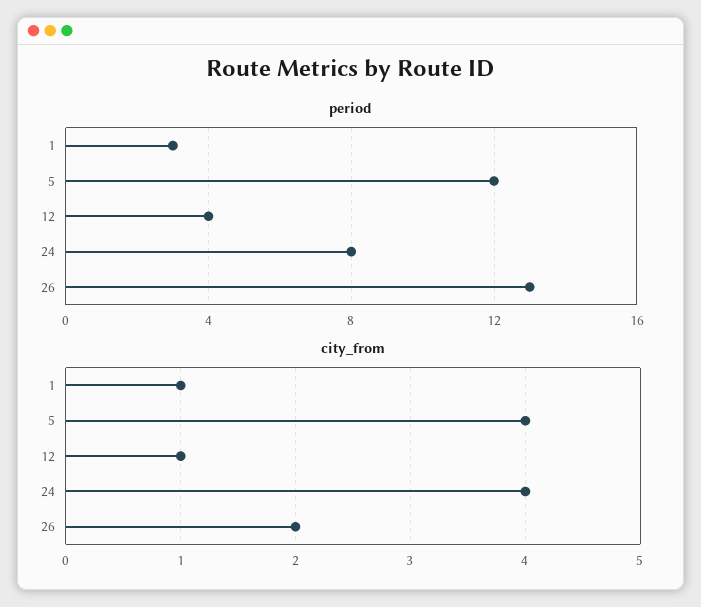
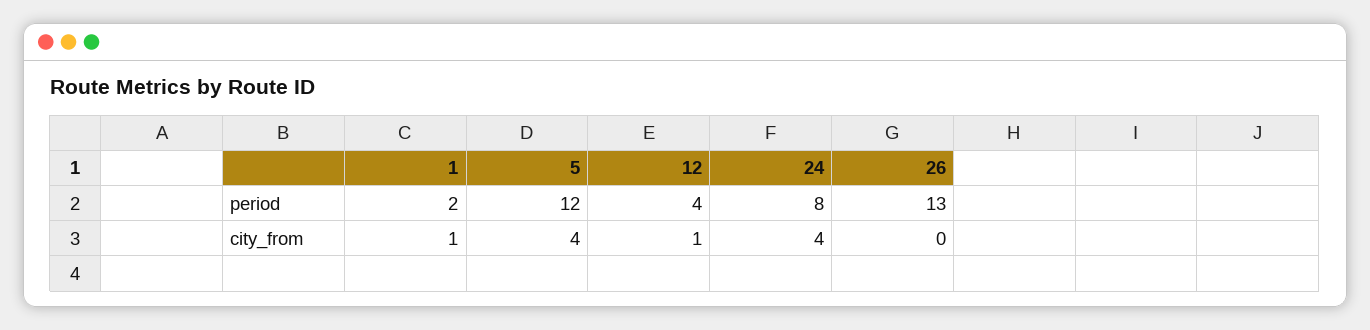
period, 1: 3 -> 2
city_from, 26: 2 -> 0

